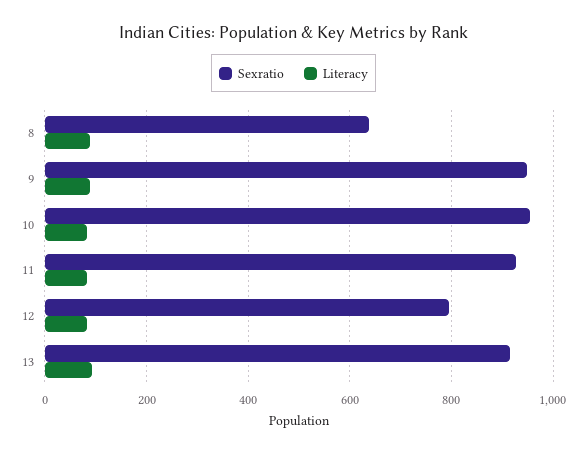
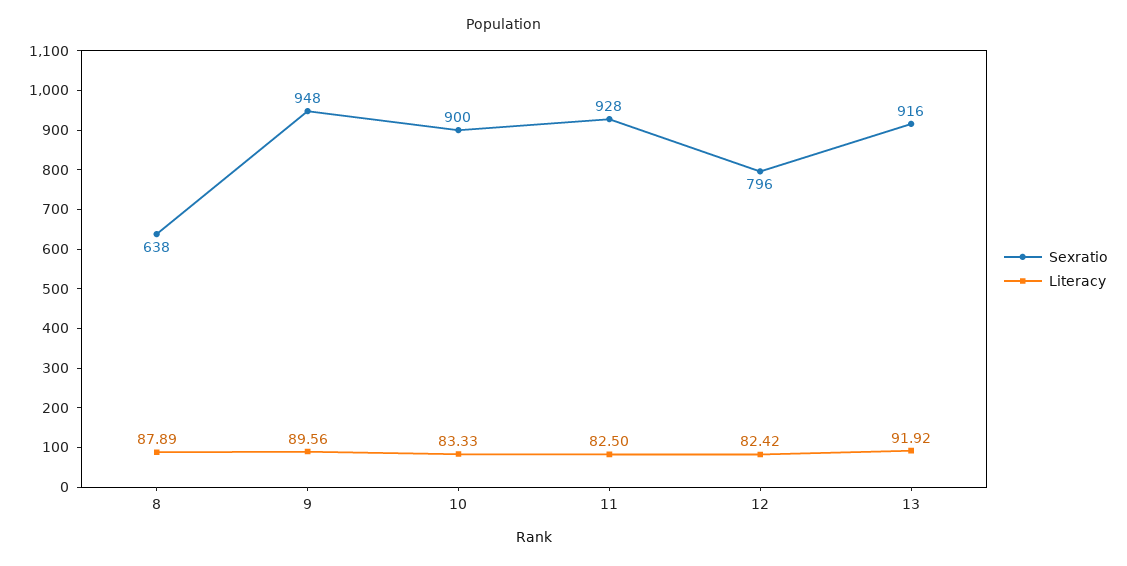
Sexratio, 10: 960 -> 900

